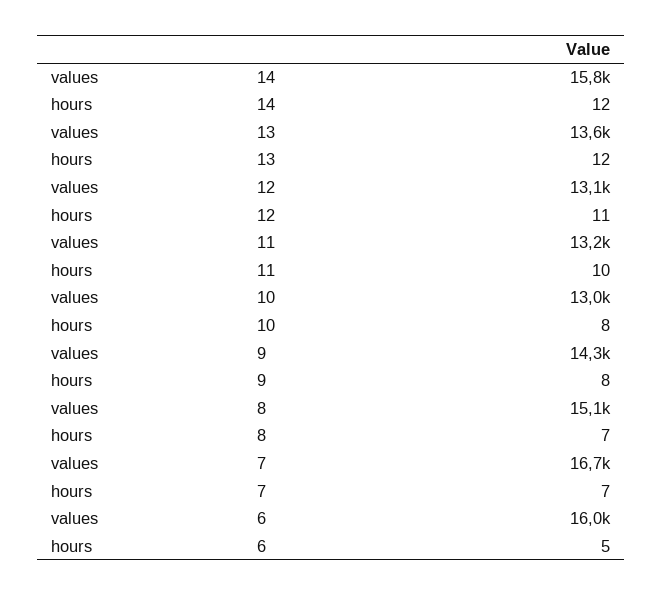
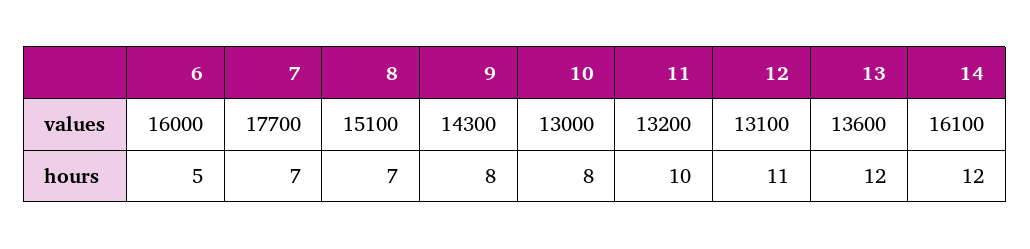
values, 14: 15800 -> 16100
values, 7: 16700 -> 17700

